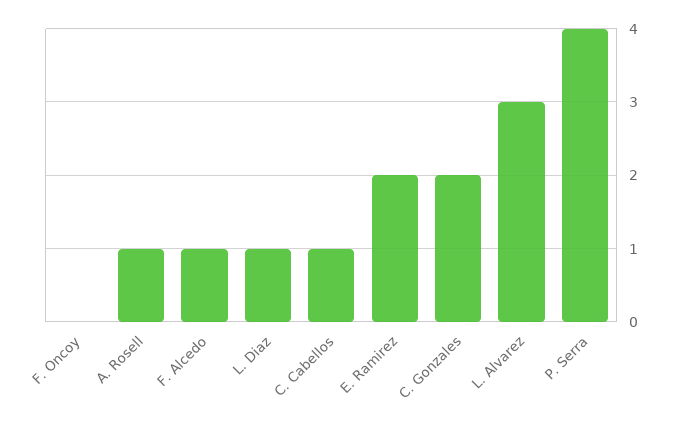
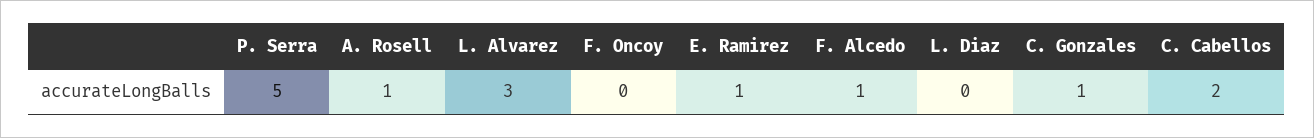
L. Diaz: 1 -> 0
C. Cabellos: 1 -> 2
E. Ramirez: 2 -> 1
C. Gonzales: 2 -> 1
P. Serra: 4 -> 5

